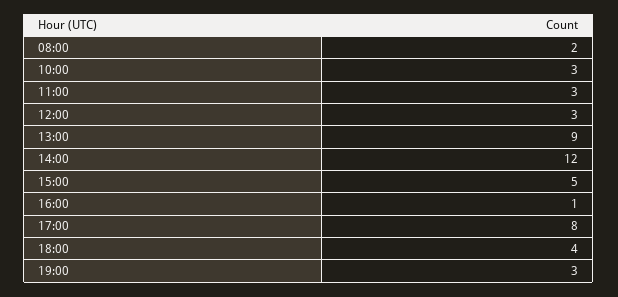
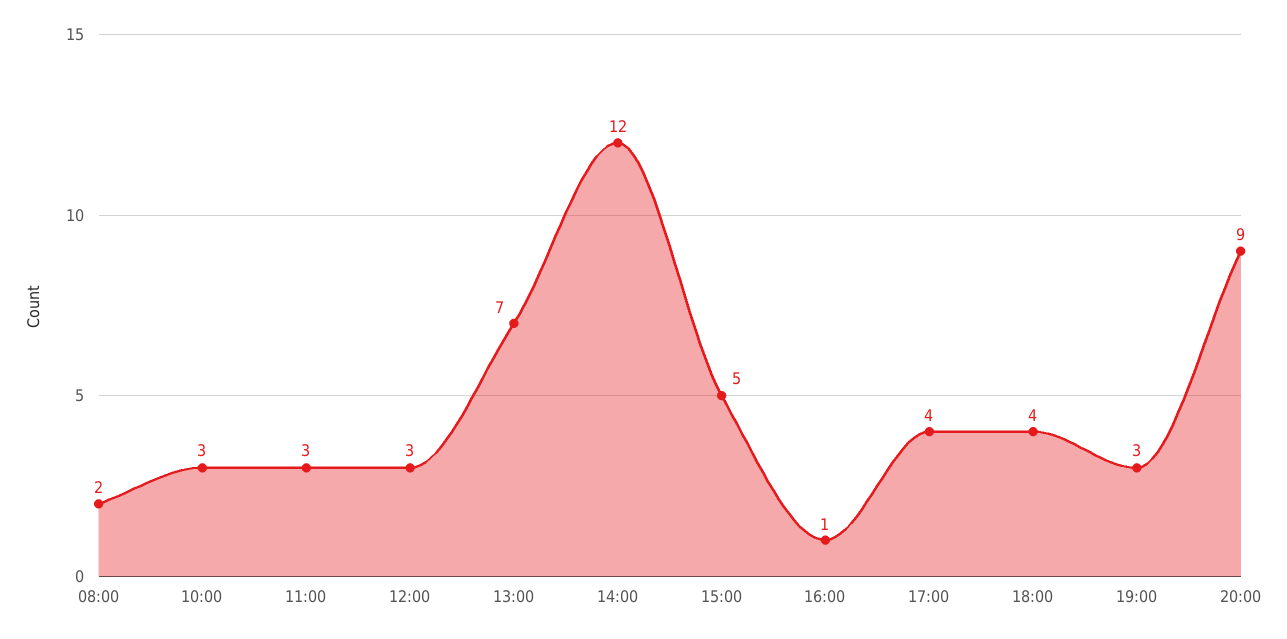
13:00: 9 -> 7
17:00: 8 -> 4
20:00: none -> 9

